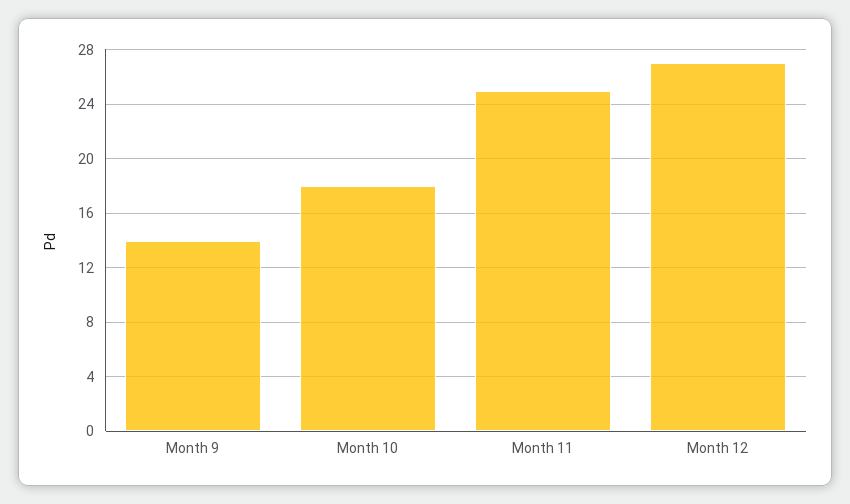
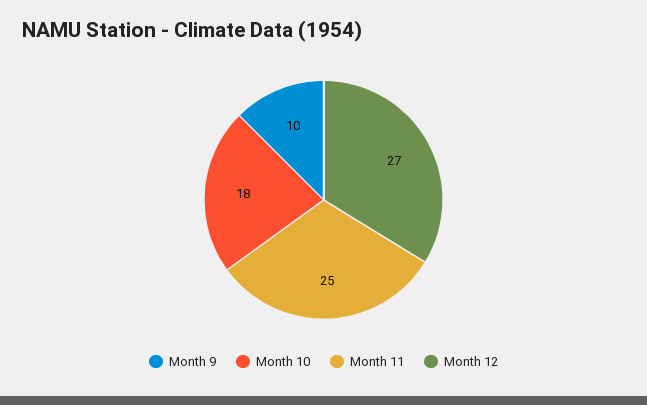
Month 9: 14 -> 10

